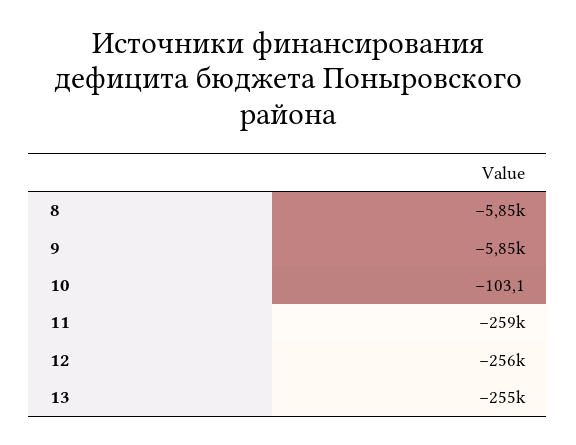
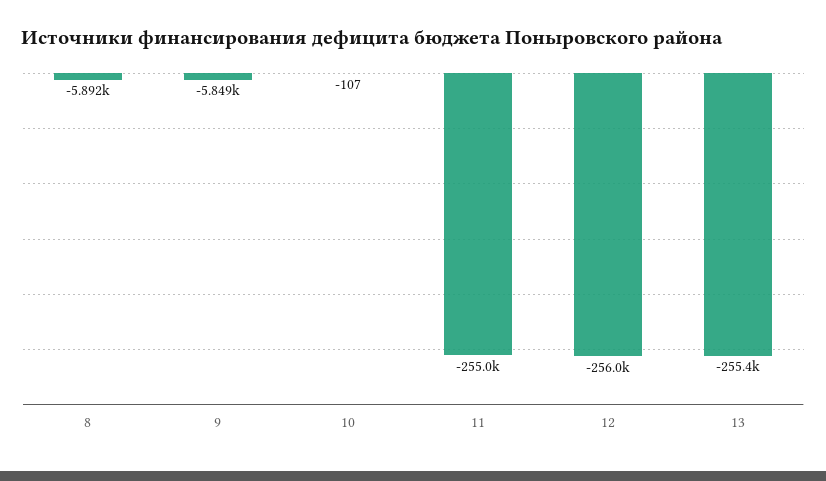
8: -5850 -> -5892
10: -103.1 -> -107
11: -259000 -> -255000

